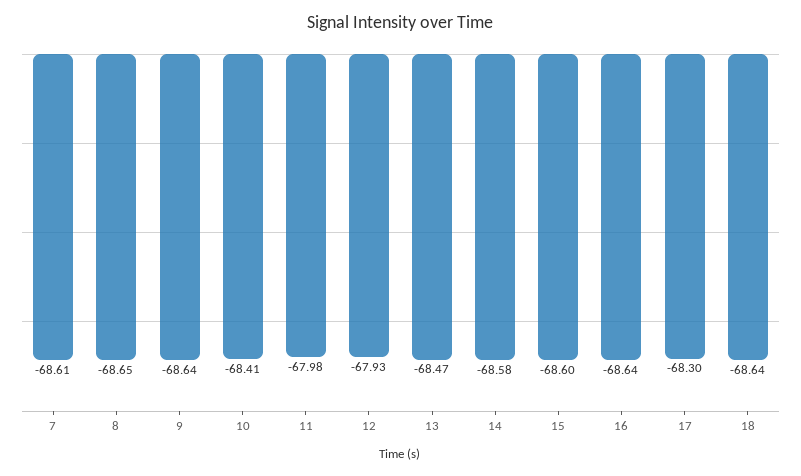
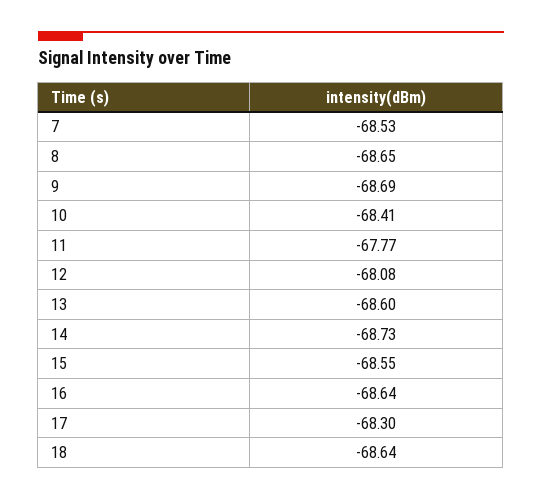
7: -68.61 -> -68.53
9: -68.64 -> -68.69
11: -67.98 -> -67.77
12: -67.93 -> -68.08
13: -68.47 -> -68.6
14: -68.58 -> -68.73
15: -68.6 -> -68.55

